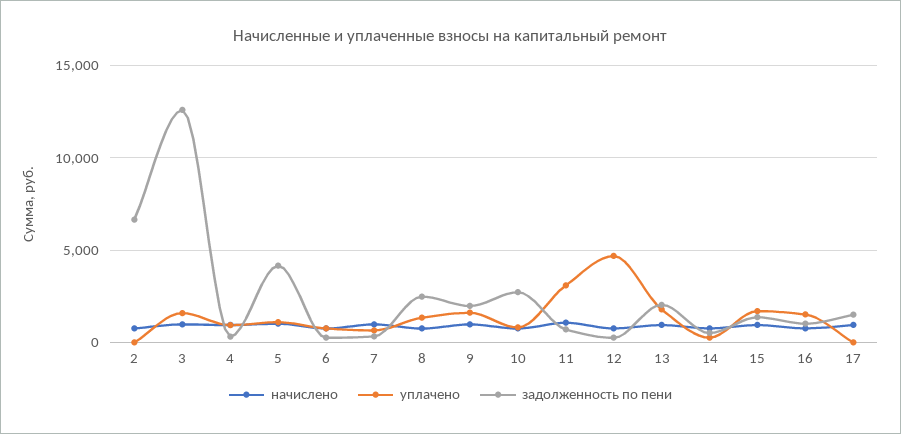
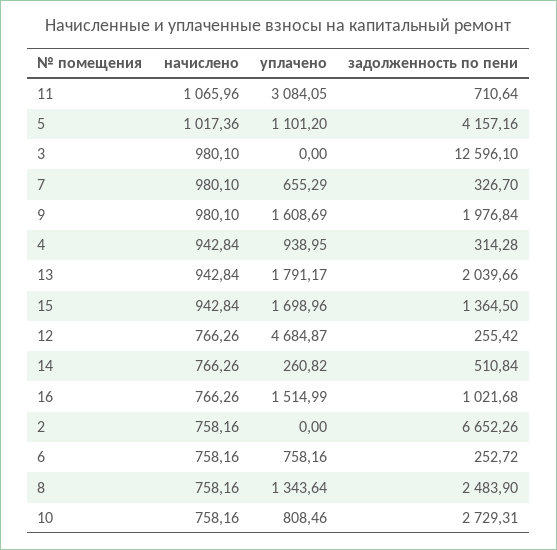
уплачено, 3: 1500 -> 0
начислено, 17: 1000 -> none
уплачено, 17: 0 -> none
задолженность по пени, 17: 1500 -> none

